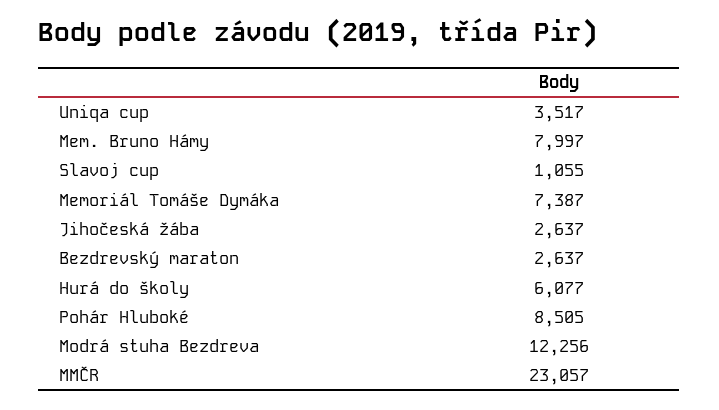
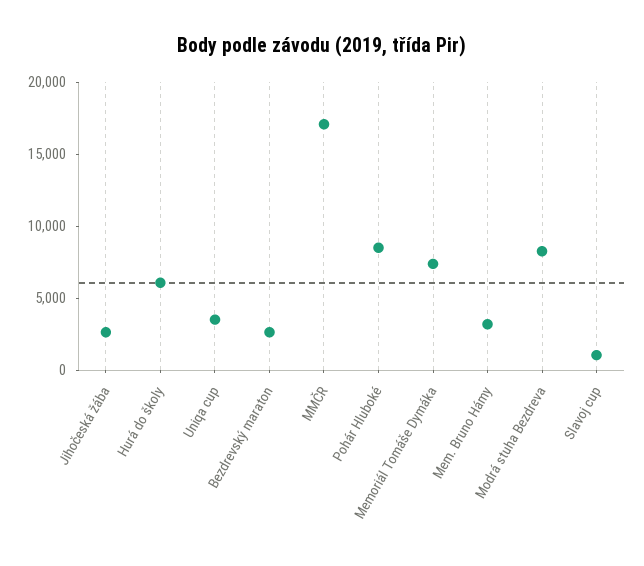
Mem. Bruno Hámy: 7997 -> 3000
Modrá stuha Bezdreva: 12256 -> 8000
MMČR: 23057 -> 17000

